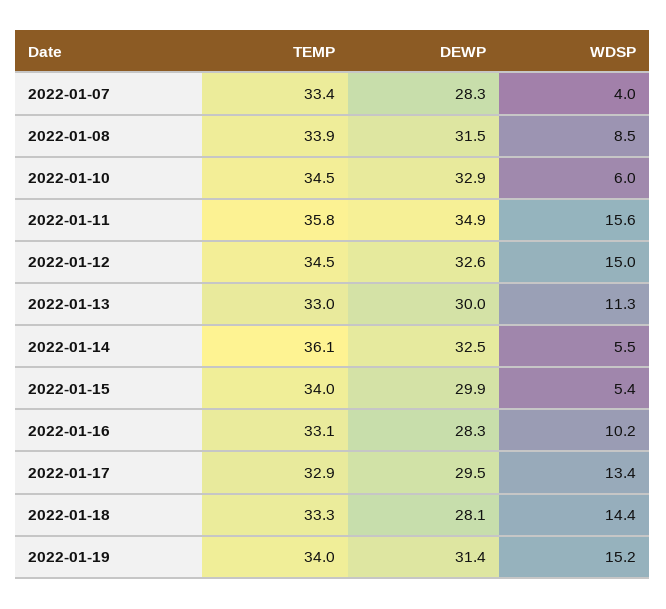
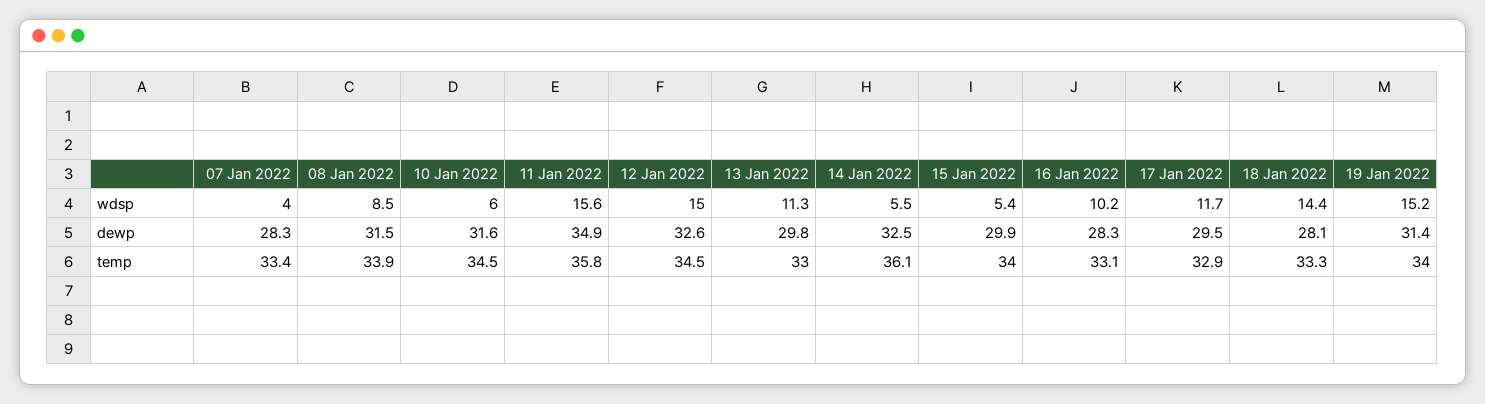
DEWP, 2022-01-10: 32.9 -> 31.6
DEWP, 2022-01-13: 30 -> 29.8
WDSP, 2022-01-17: 13.4 -> 11.7

